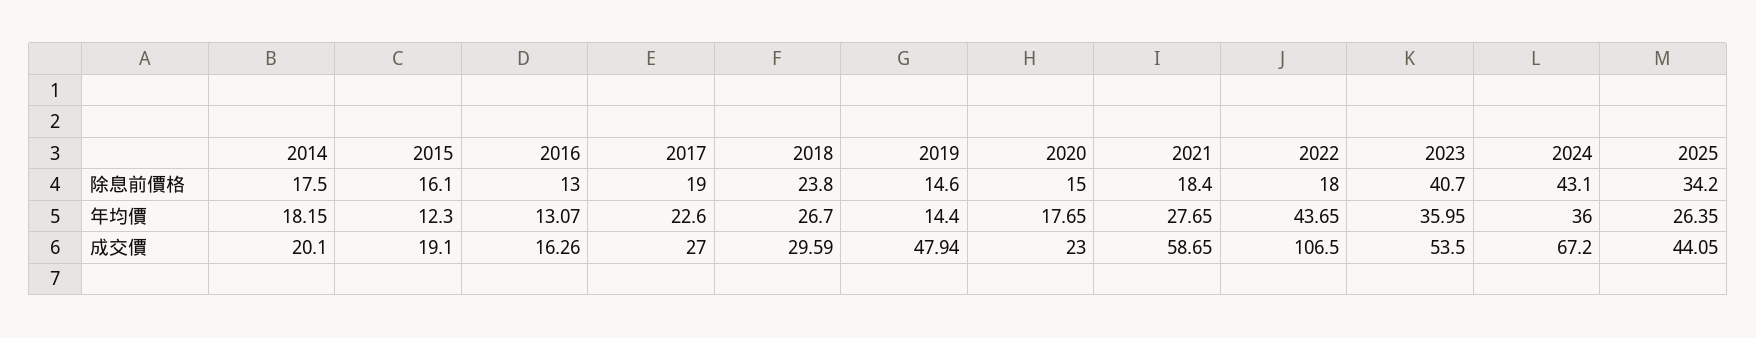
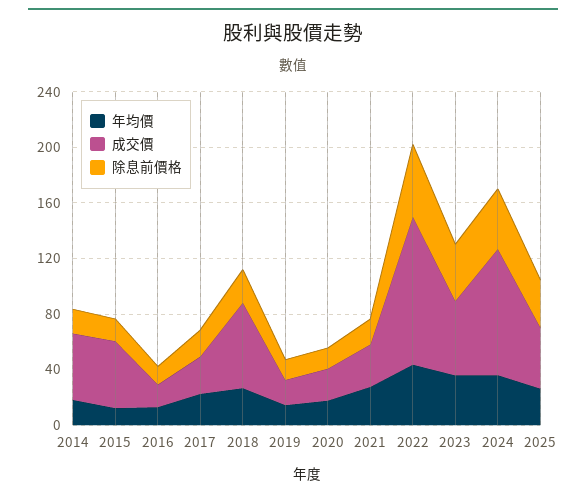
除息前價格, 2022: 18 -> 50
成交價, 2014: 20.1 -> 50
成交價, 2015: 19.1 -> 50
成交價, 2018: 29.59 -> 60
成交價, 2019: 47.94 -> 20
成交價, 2021: 58.65 -> 30
成交價, 2024: 67.2 -> 90

